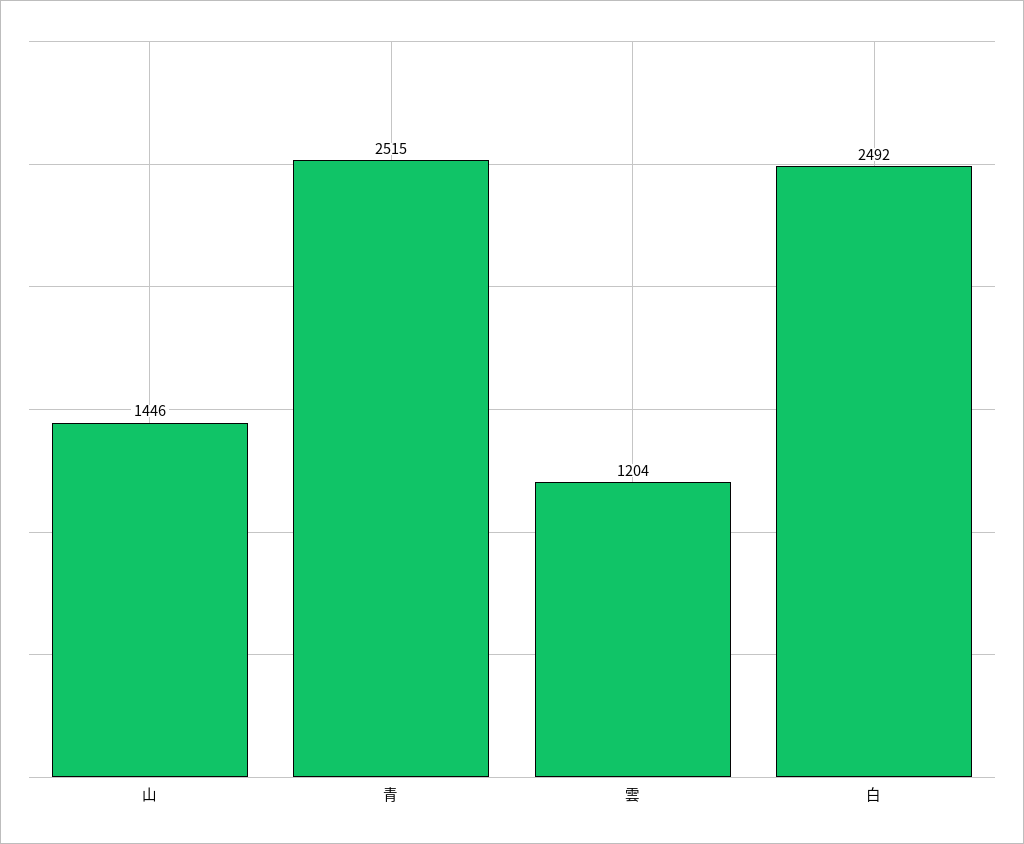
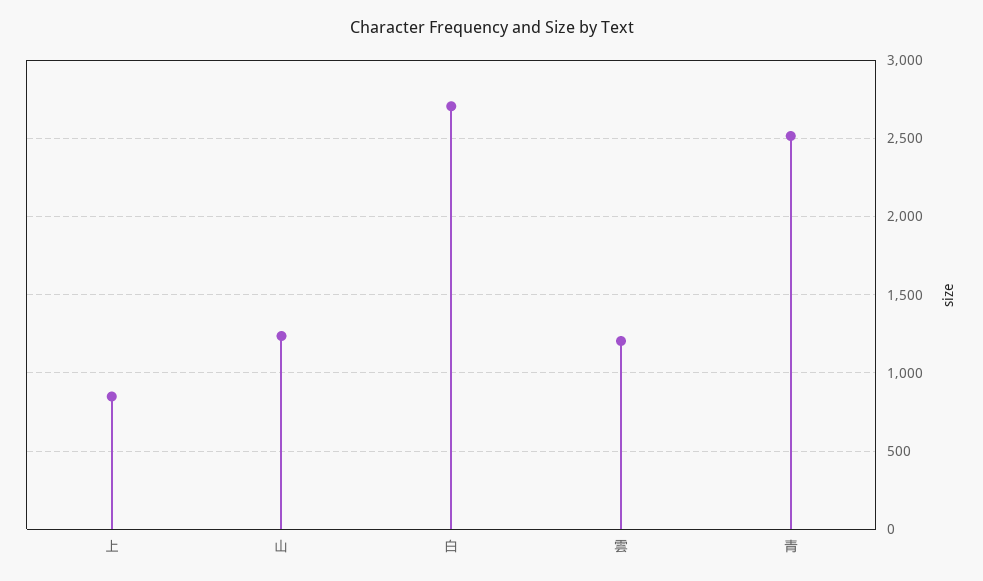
山: 1446 -> 1250
白: 2492 -> 2700
上: none -> 850

